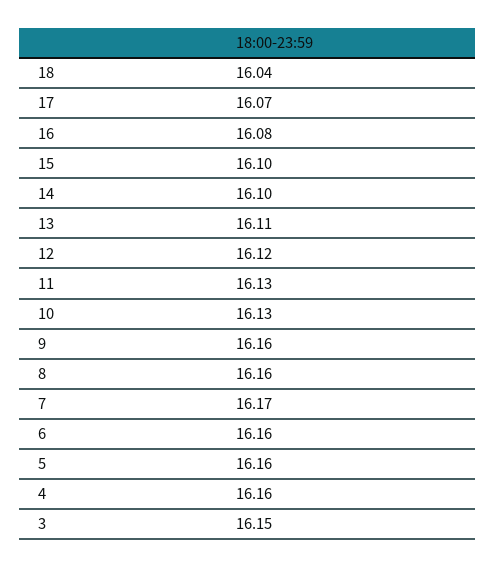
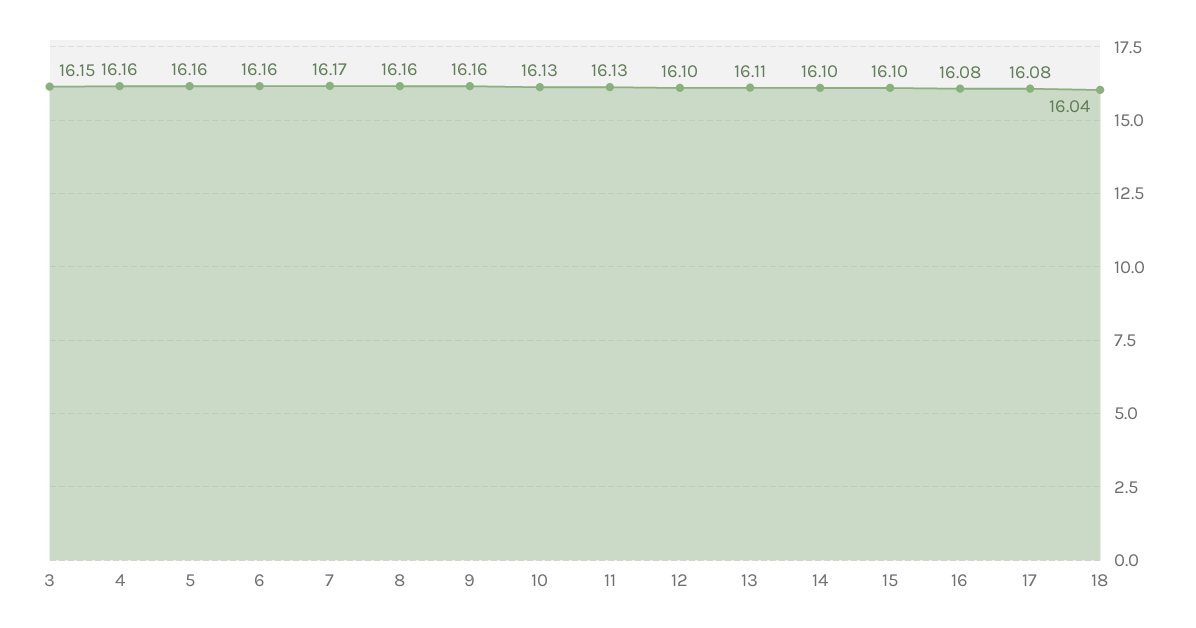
17: 16.07 -> 16.08
12: 16.12 -> 16.1

